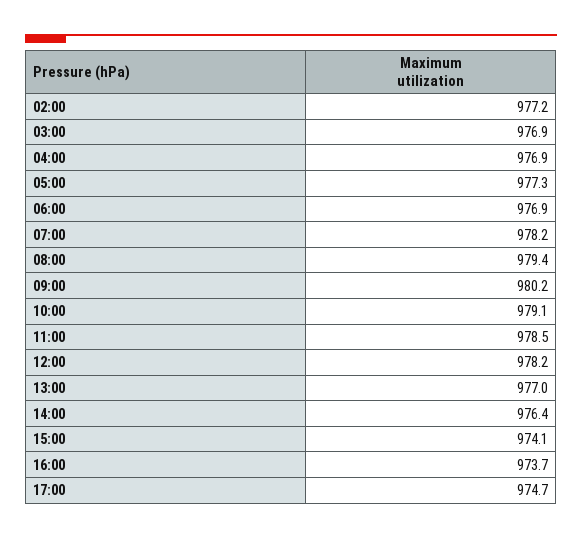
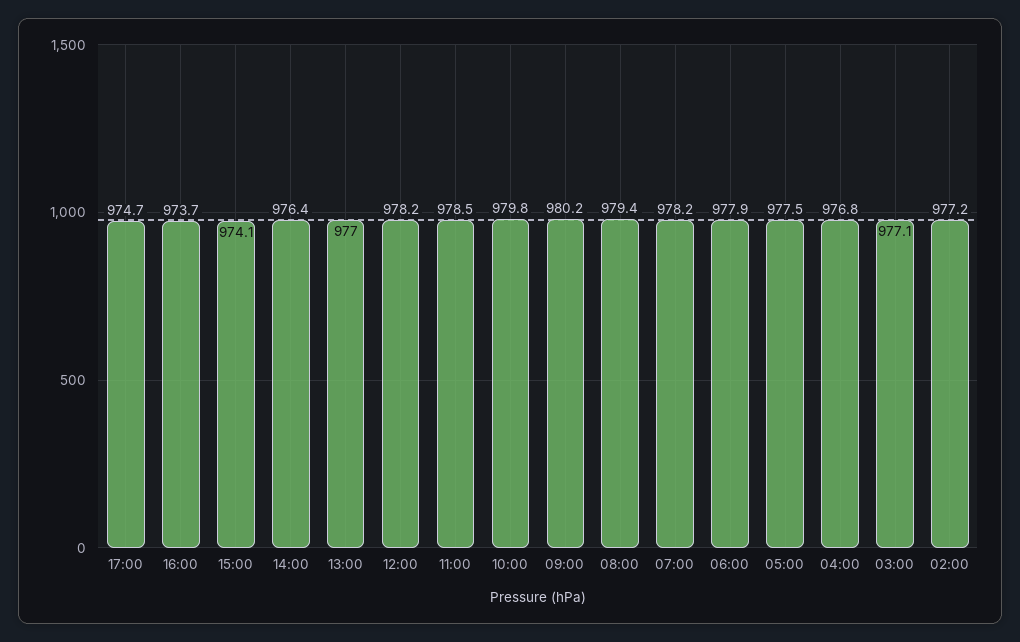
03:00: 976.9 -> 977.1
04:00: 976.9 -> 976.8
05:00: 977.3 -> 977.5
06:00: 976.9 -> 977.9
10:00: 979.1 -> 979.8

